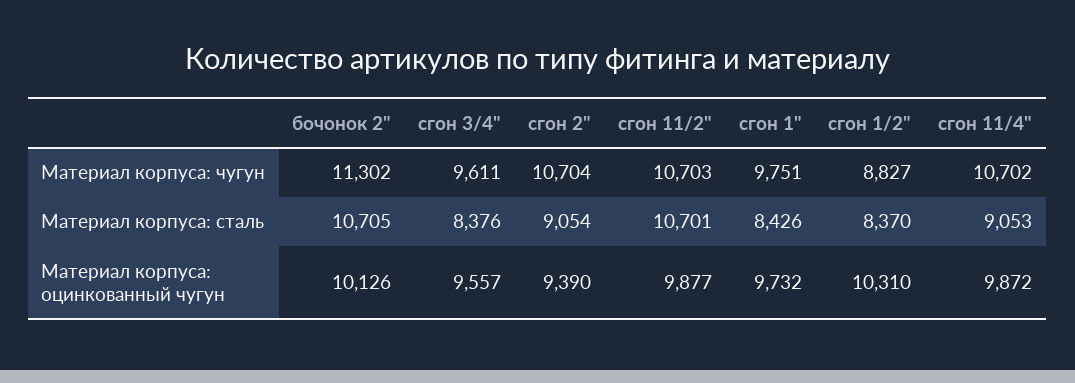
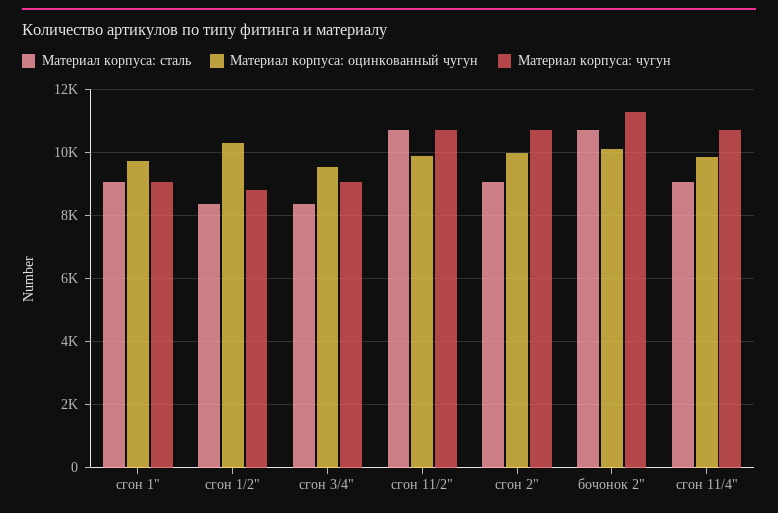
Материал корпуса: чугун, сгон 3/4": 9611 -> 9000
Материал корпуса: чугун, сгон 1": 9751 -> 9000
Материал корпуса: сталь, сгон 1": 8426 -> 9000
Материал корпуса: оцинкованный чугун, сгон 2": 9390 -> 10000

